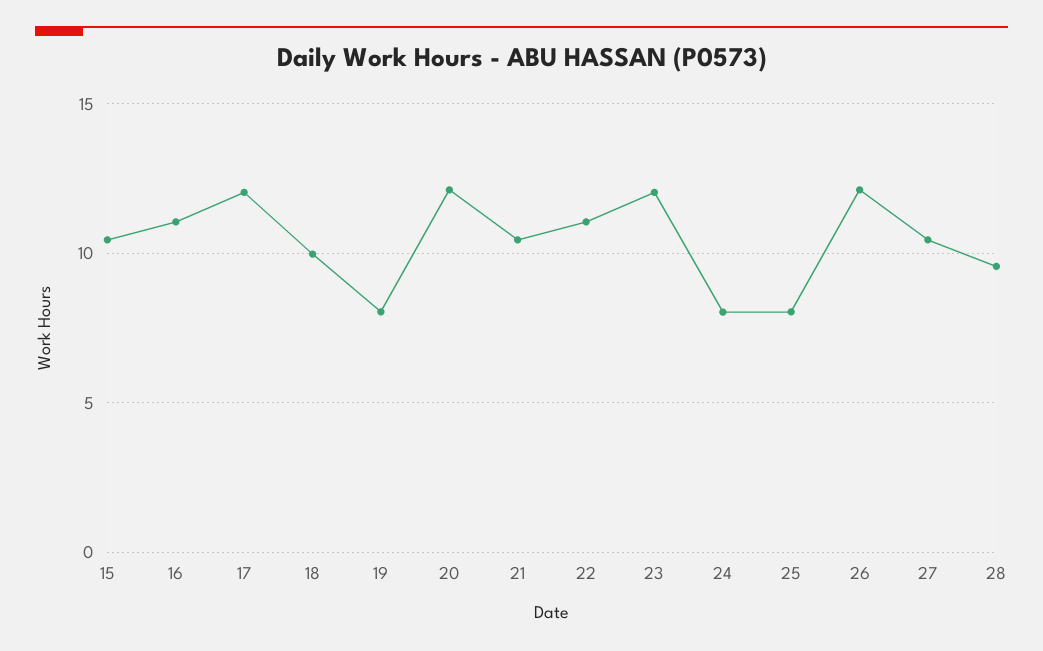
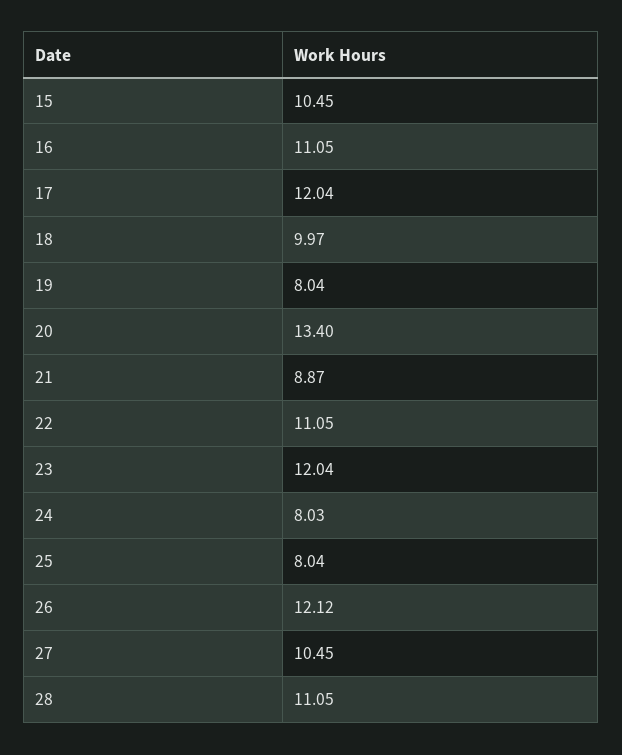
20: 12 -> 13.4
21: 10.5 -> 8.87
28: 9.5 -> 11.05

